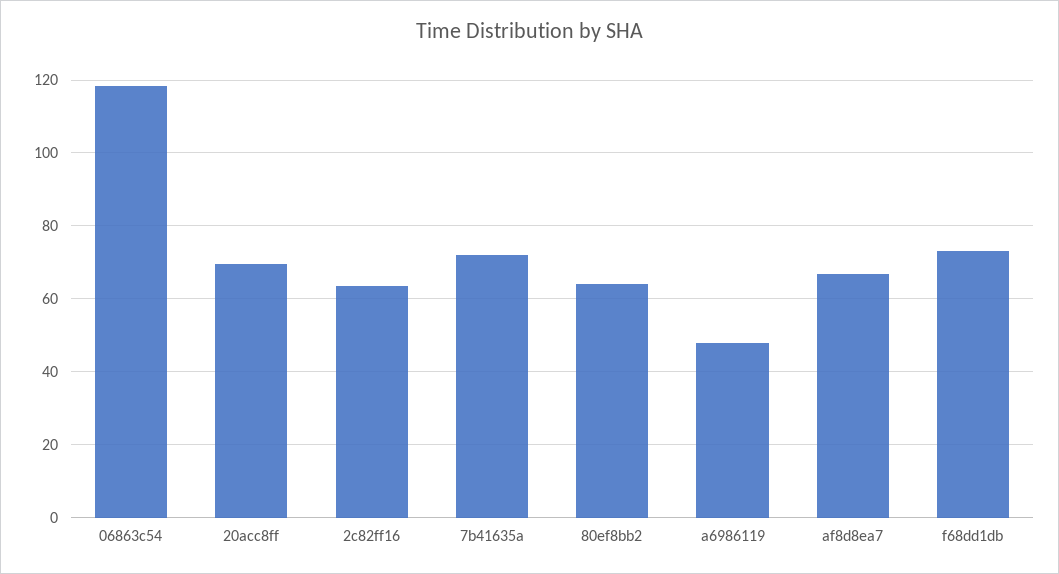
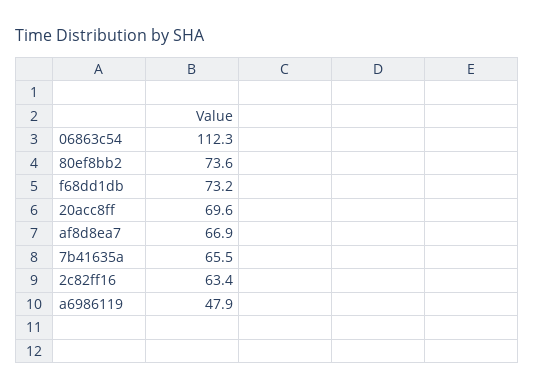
06863c54: 118 -> 112.3
7b41635a: 72 -> 65.5
80ef8bb2: 64 -> 73.6

